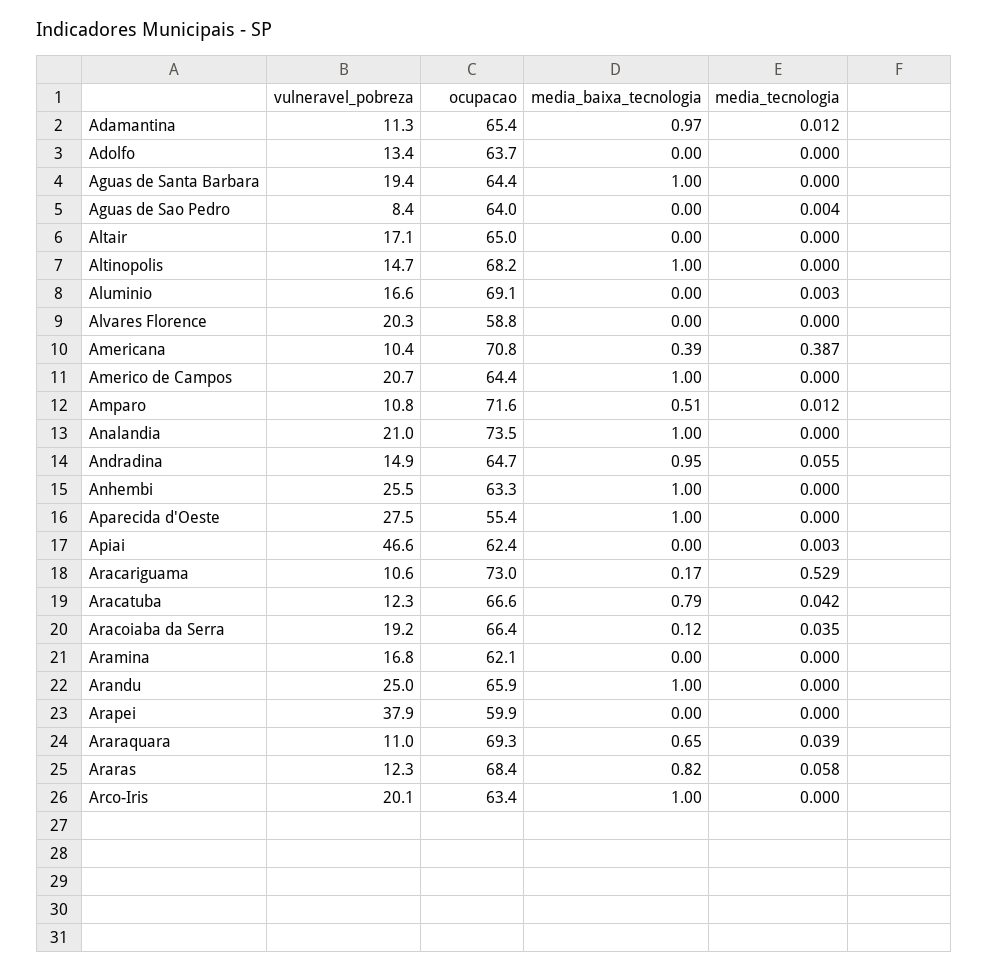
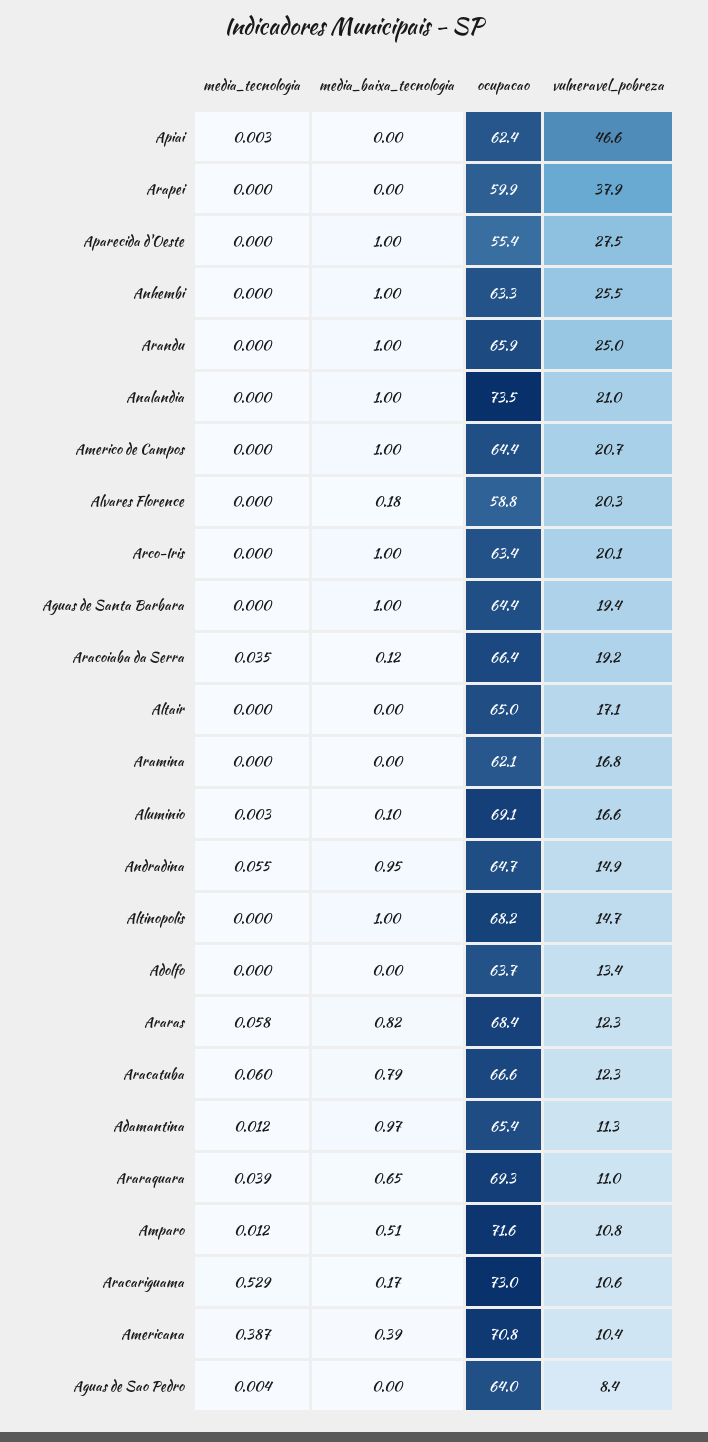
media_baixa_tecnologia, Aluminio: 0 -> 0.1
media_baixa_tecnologia, Alvares Florence: 0 -> 0.18
media_tecnologia, Aracatuba: 0.042 -> 0.06

